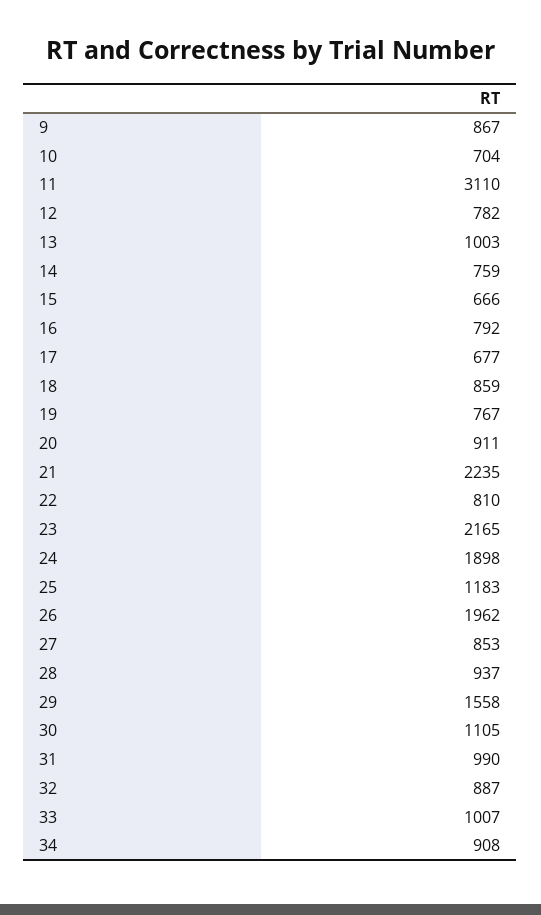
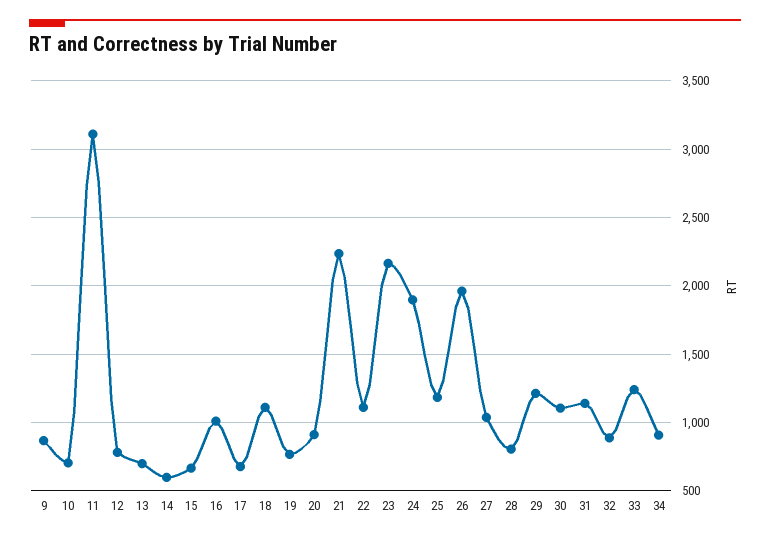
13: 1003 -> 700
14: 759 -> 600
16: 792 -> 1000
18: 859 -> 1100
22: 810 -> 1100
27: 853 -> 1050
28: 937 -> 800
29: 1558 -> 1200
31: 990 -> 1150
33: 1007 -> 1250

